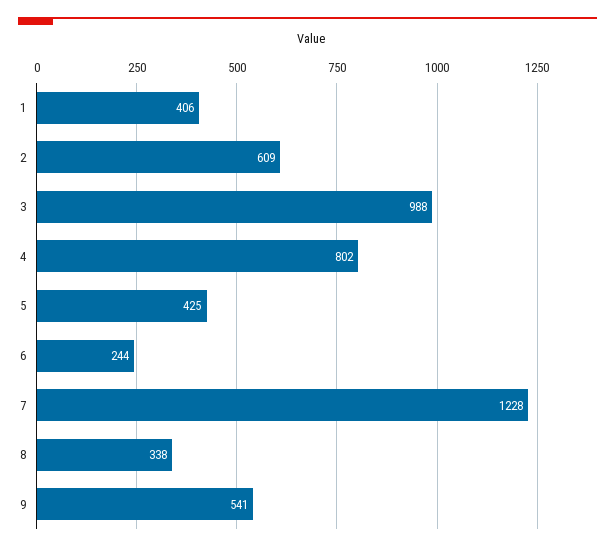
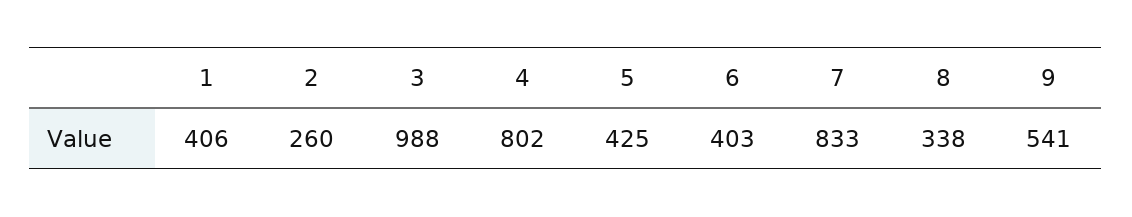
2: 609 -> 260
6: 244 -> 403
7: 1228 -> 833

